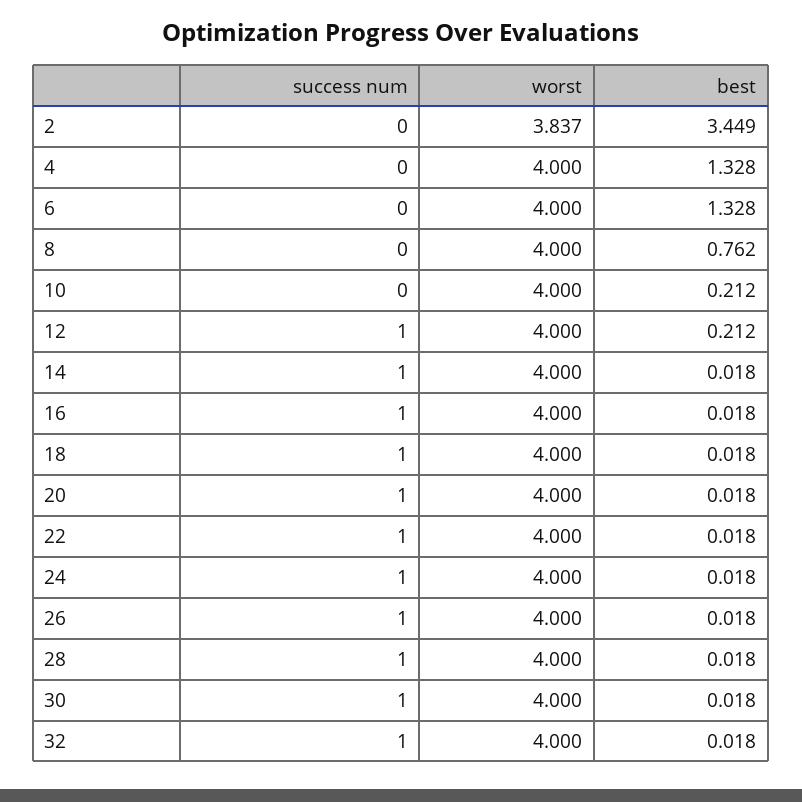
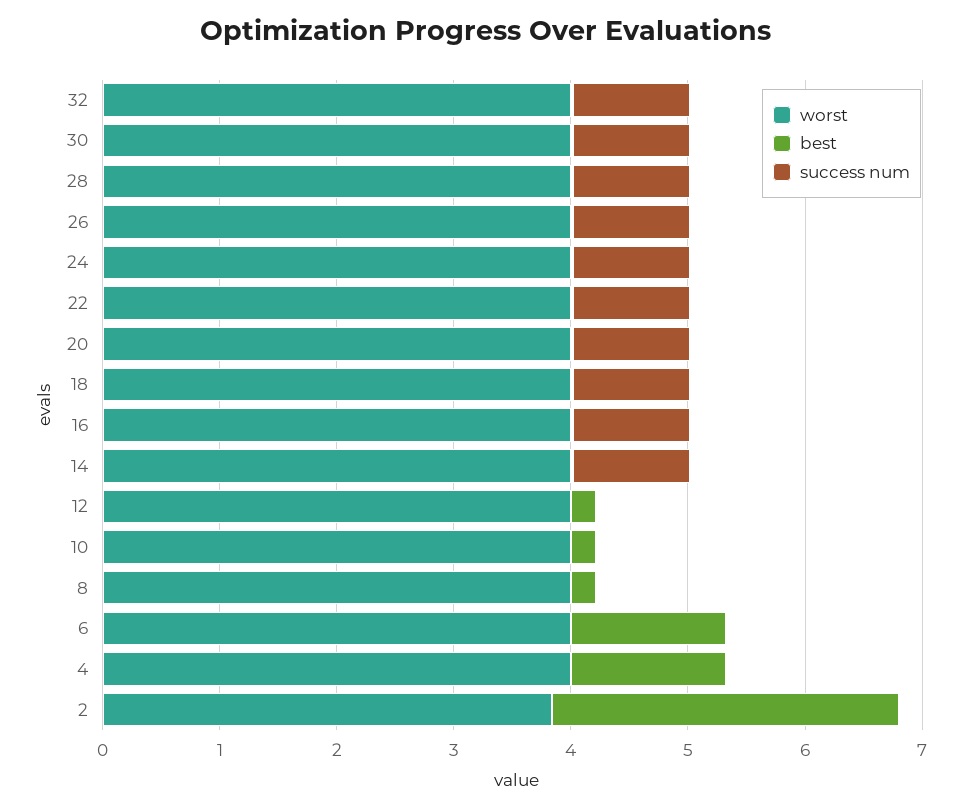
best, 2: 3.449 -> 3
best, 8: 0.762 -> 0.2
success num, 12: 1 -> 0

